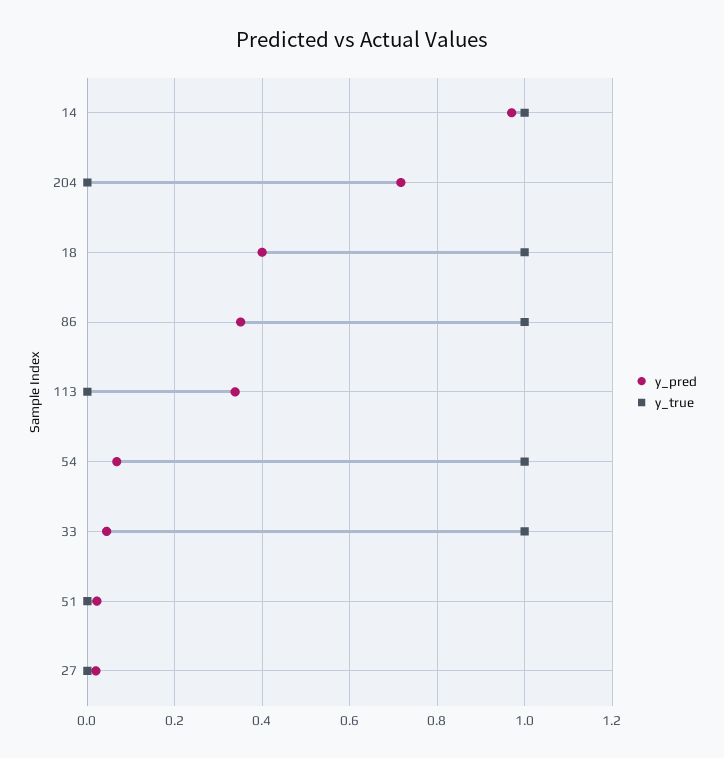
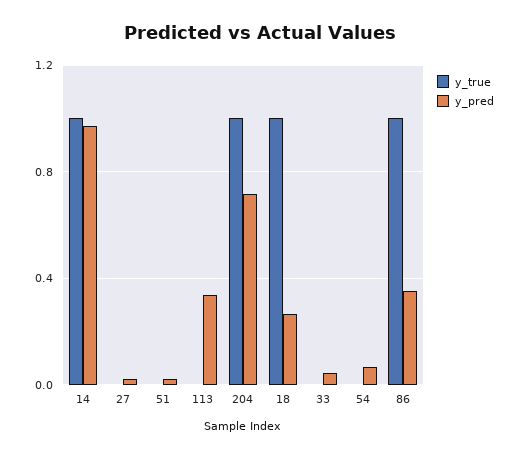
y_true, 204: 0 -> 1
y_pred, 18: 0.4 -> 0.25
y_true, 54: 1 -> 0
y_true, 33: 1 -> 0

